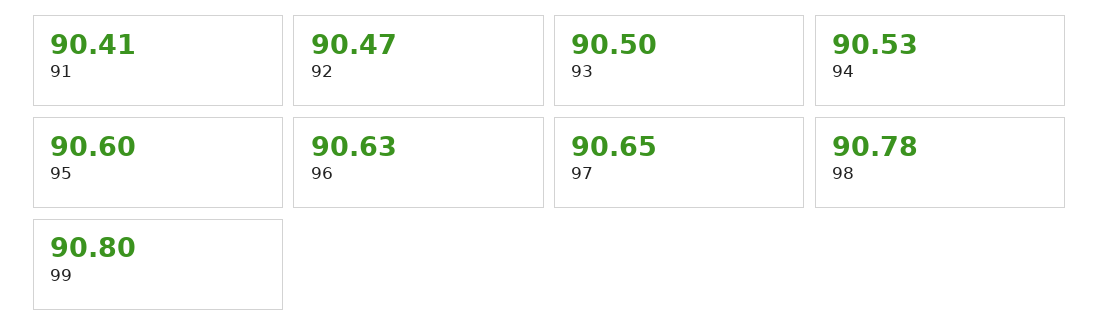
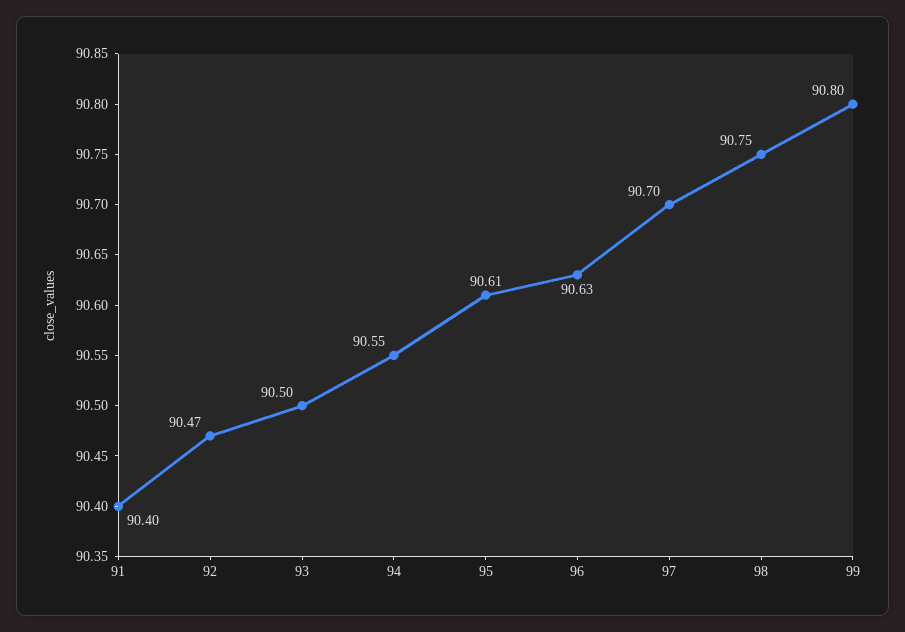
91: 90.41 -> 90.4
94: 90.53 -> 90.55
95: 90.6 -> 90.61
97: 90.65 -> 90.7
98: 90.78 -> 90.75

